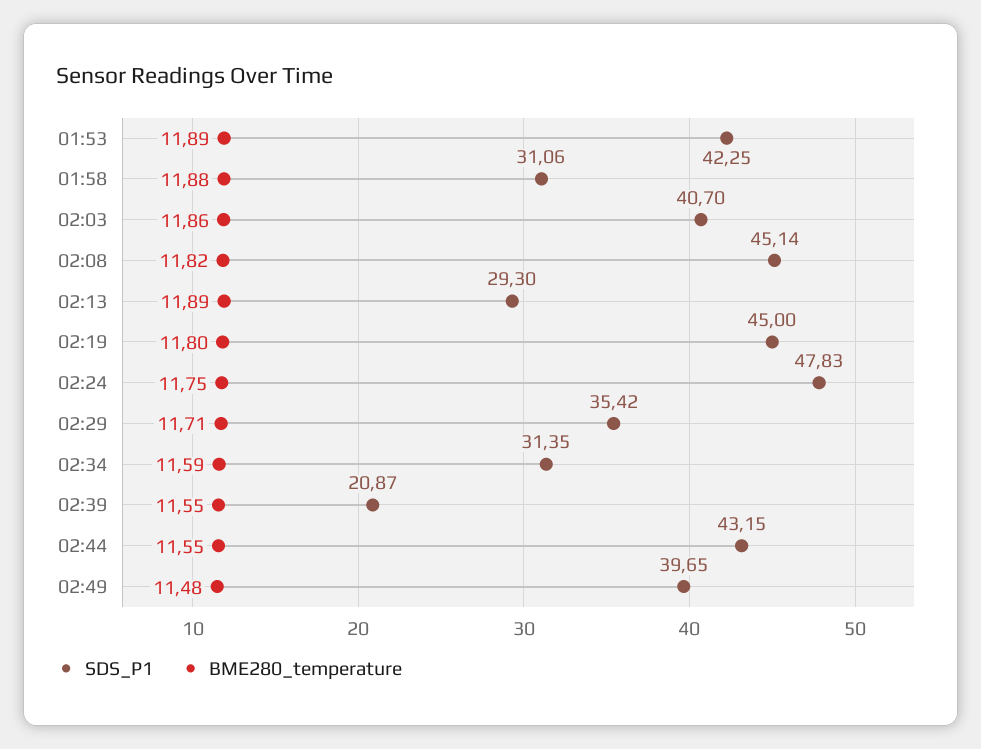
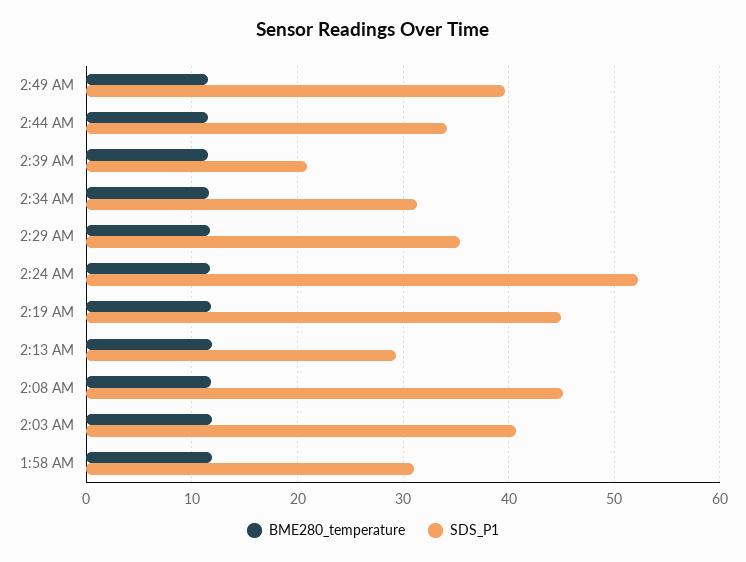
SDS_P1, 01:53: 42.25 -> none
BME280_temperature, 01:53: 11.89 -> none
SDS_P1, 02:24: 47.83 -> 52
SDS_P1, 02:44: 43.15 -> 34

